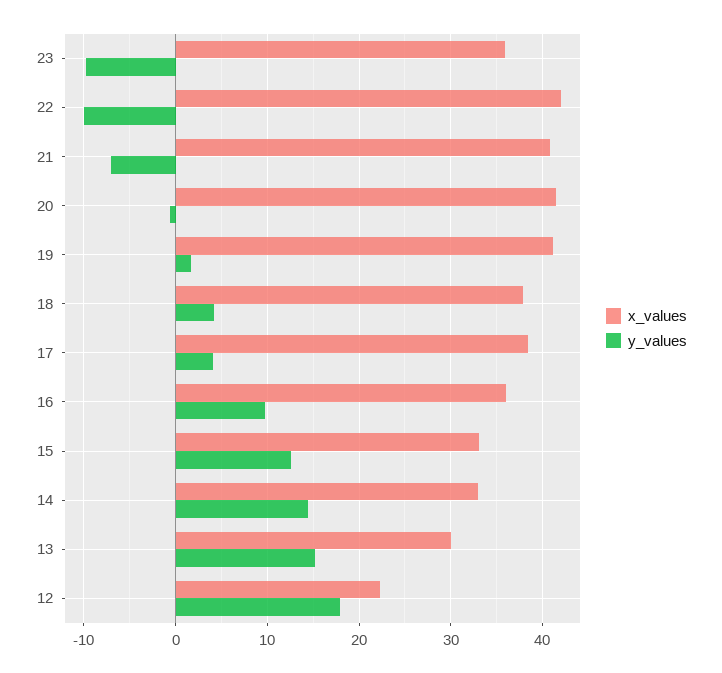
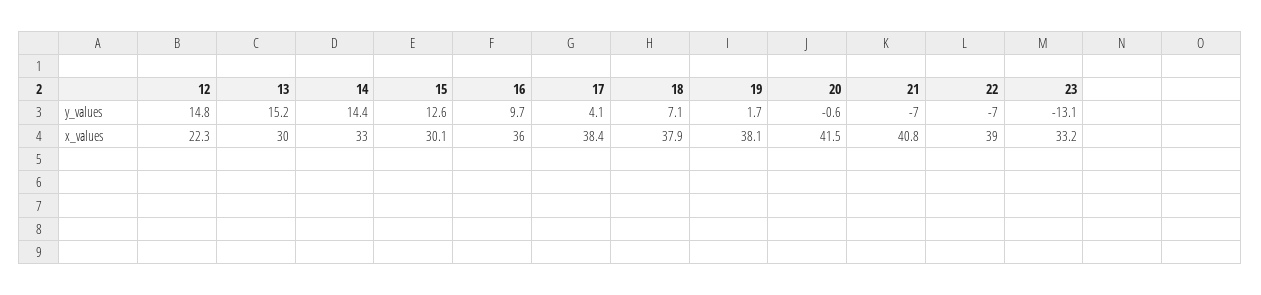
x_values, 23: 36 -> 33.2
y_values, 23: -10 -> -13.1
x_values, 22: 42 -> 39
y_values, 22: -10 -> -7
x_values, 19: 41 -> 38.1
y_values, 18: 4 -> 7.1
x_values, 15: 33 -> 30.1
y_values, 12: 18 -> 14.8

